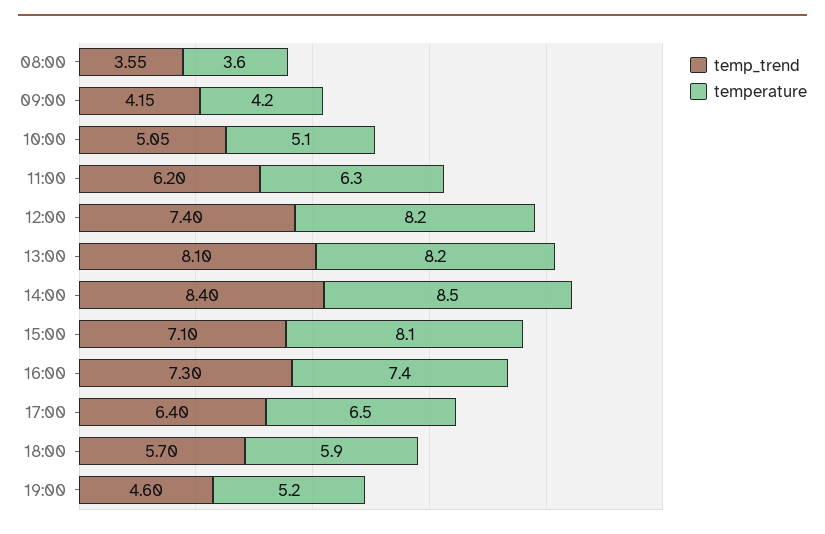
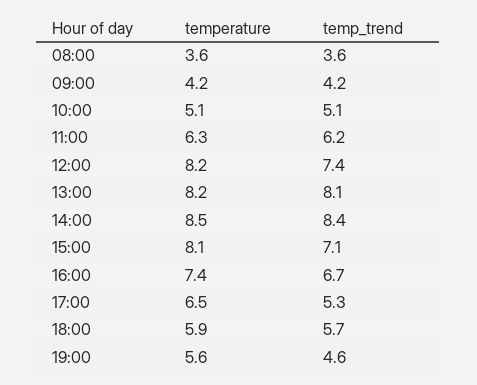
temp_trend, 16:00: 7.3 -> 6.7
temp_trend, 17:00: 6.4 -> 5.3
temperature, 19:00: 5.2 -> 5.6

